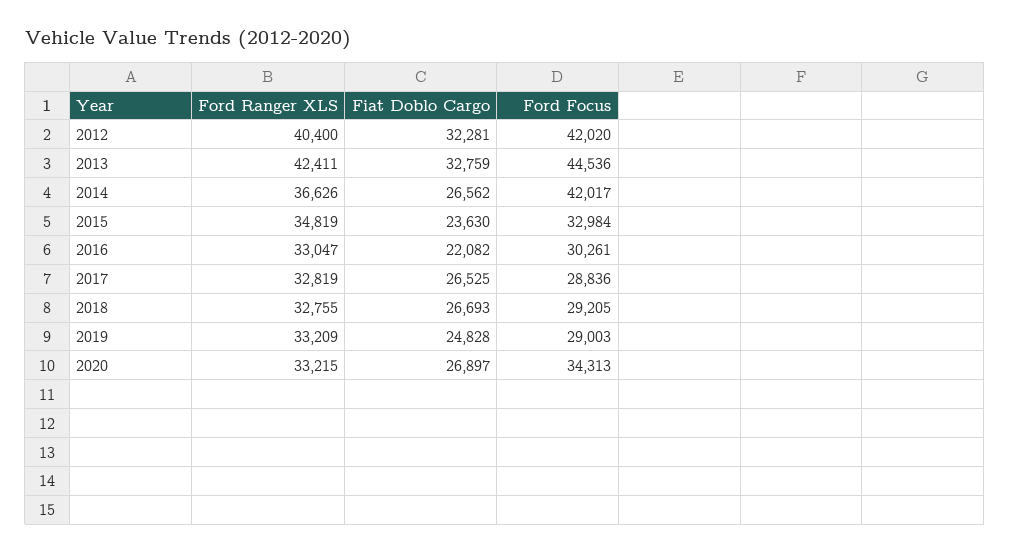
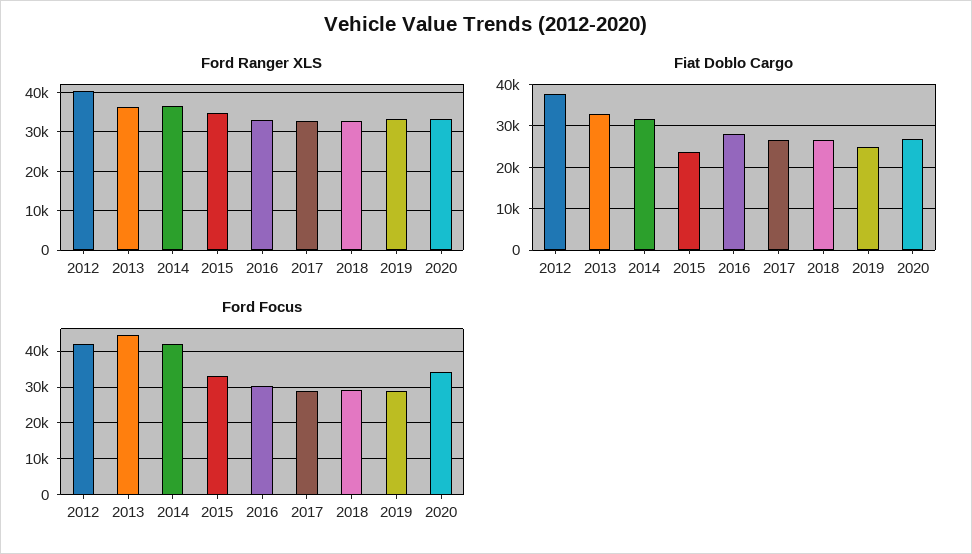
Fiat Doblo Cargo, 2012: 32281 -> 38000
Ford Ranger XLS, 2013: 42411 -> 36000
Fiat Doblo Cargo, 2014: 26562 -> 32000
Fiat Doblo Cargo, 2016: 22082 -> 28000

